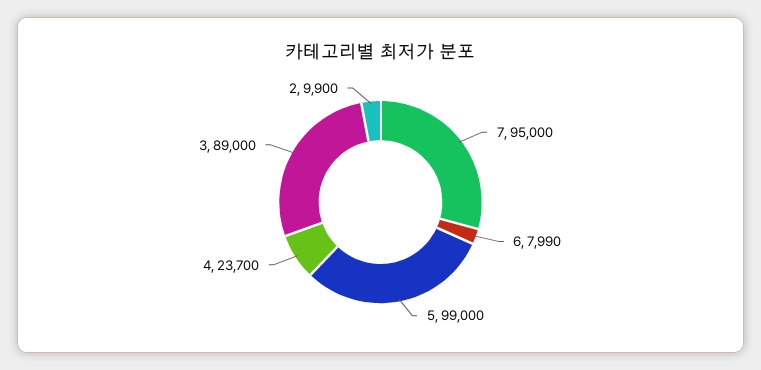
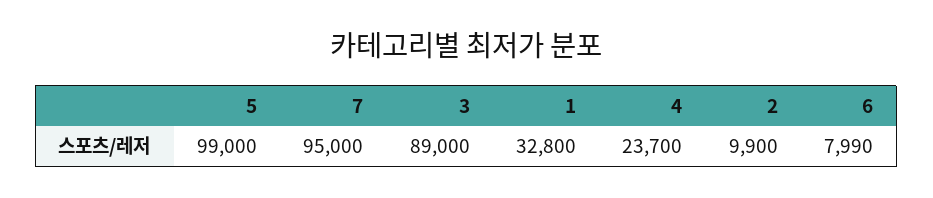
1: none -> 32800

